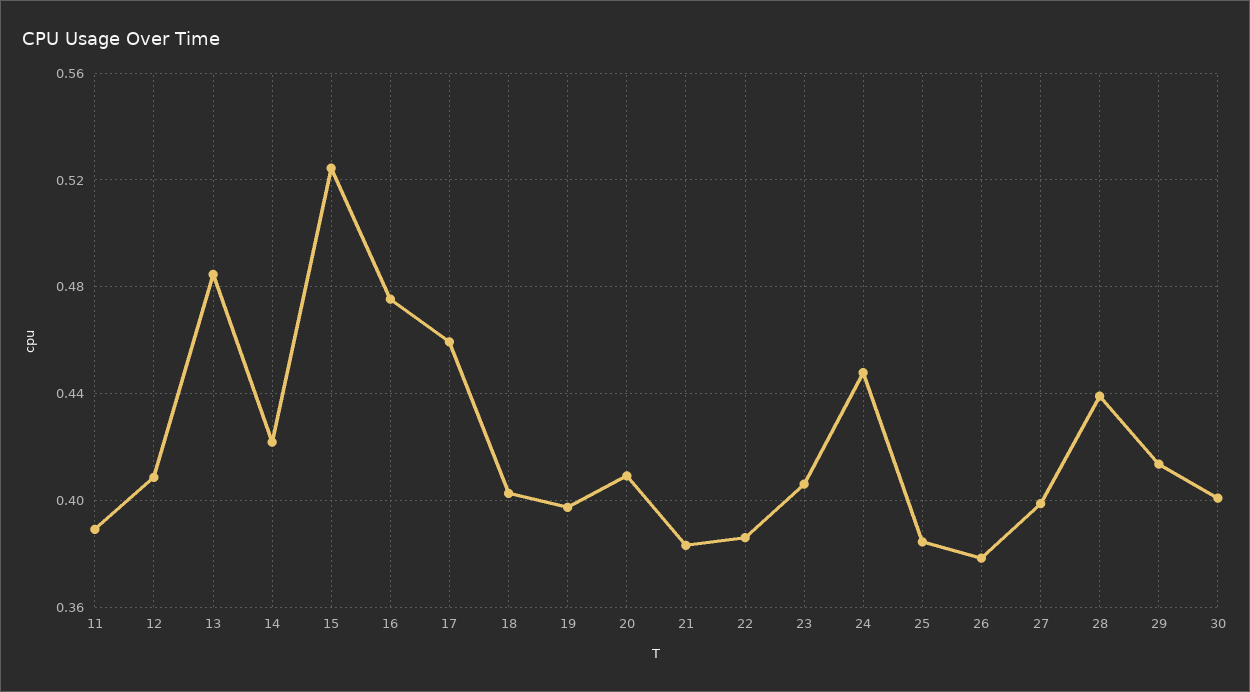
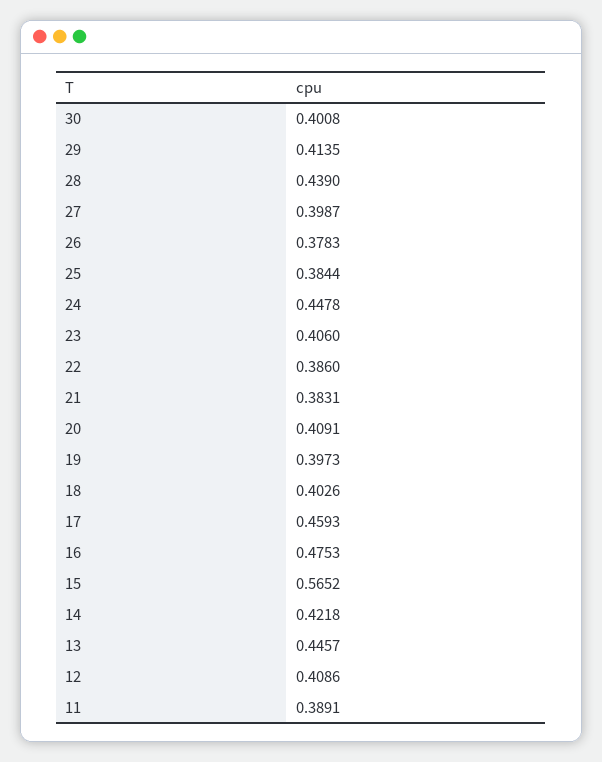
13: 0.485 -> 0.4457
15: 0.525 -> 0.5652

